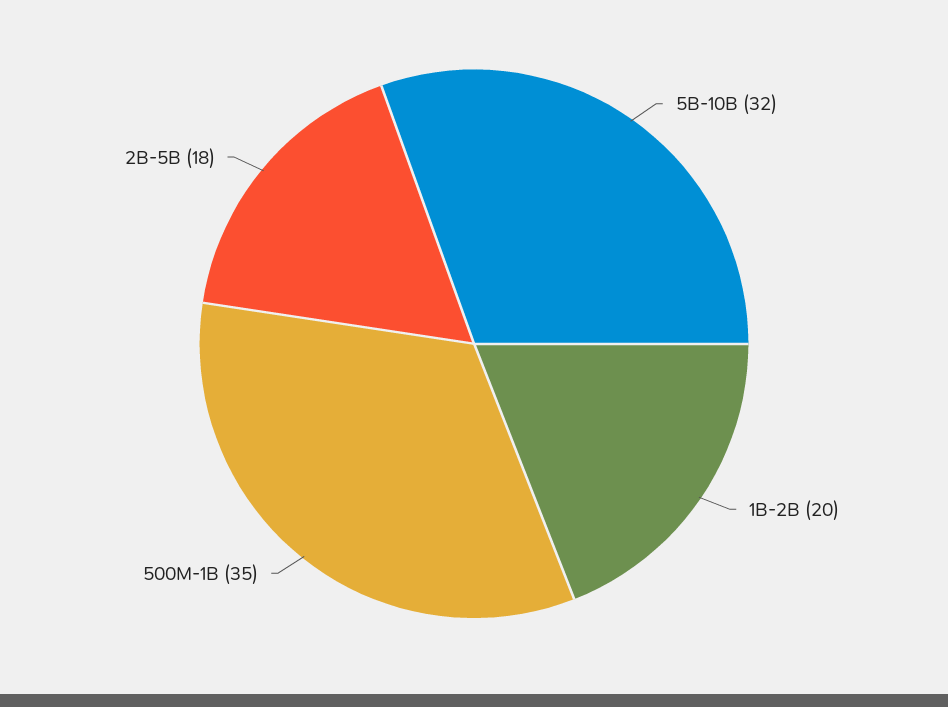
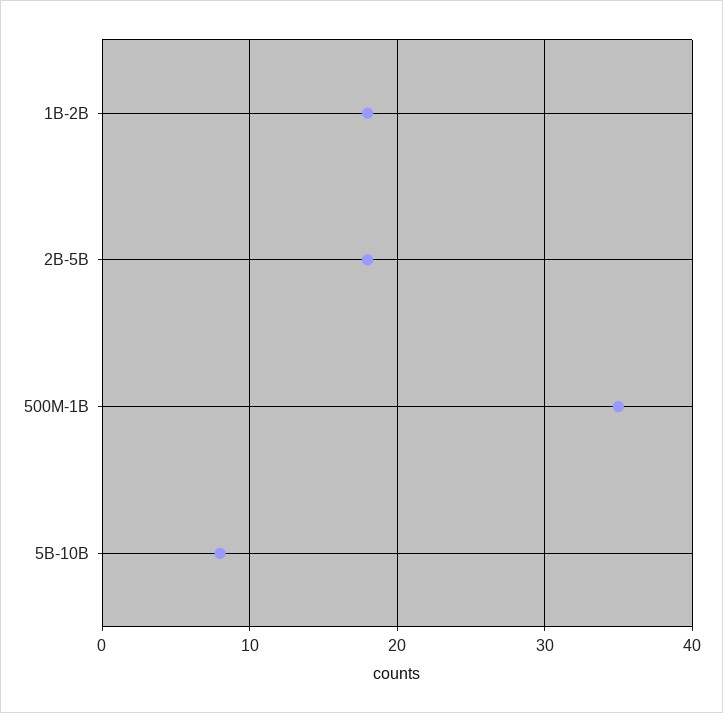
5B-10B: 32 -> 8
1B-2B: 20 -> 18

